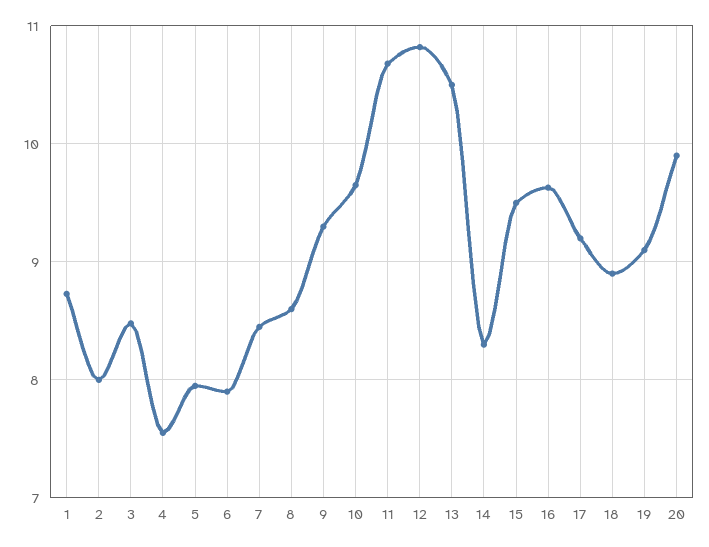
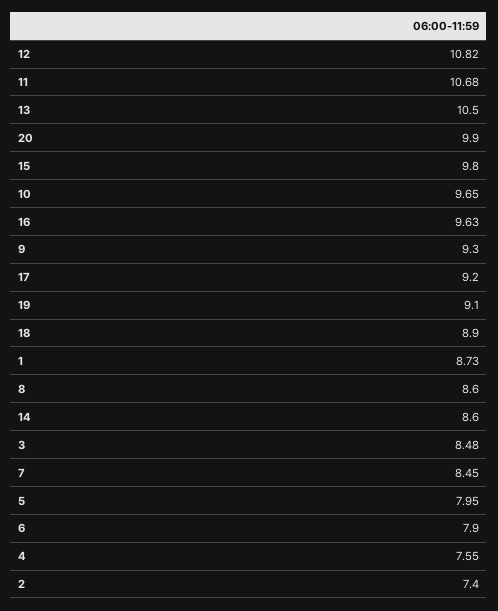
2: 8 -> 7.4
14: 8.3 -> 8.6
15: 9.5 -> 9.8

